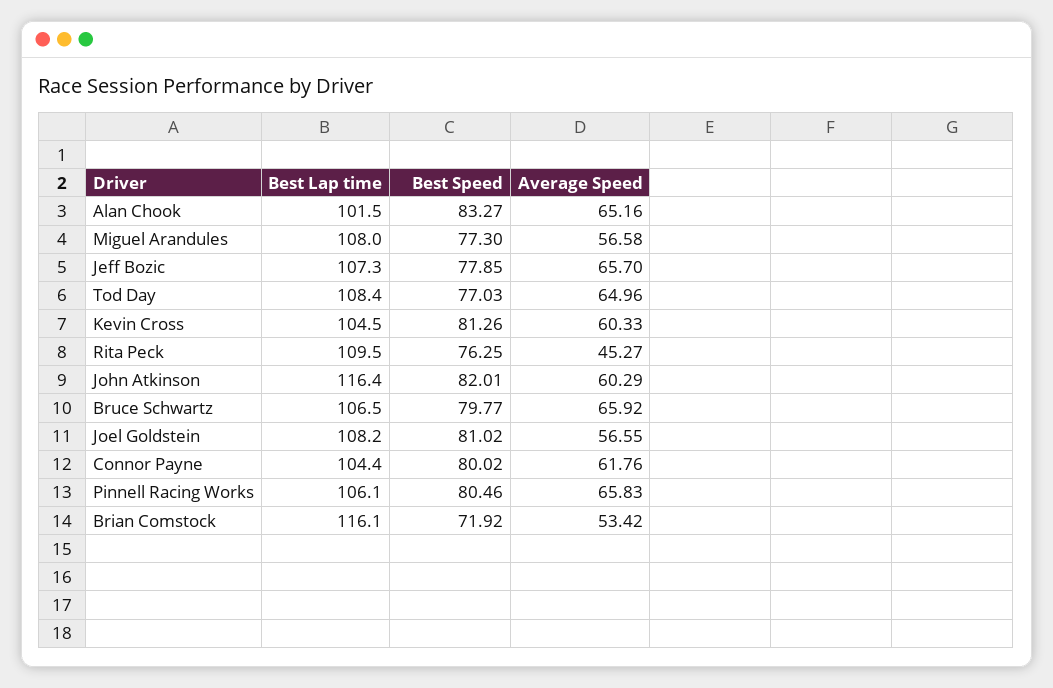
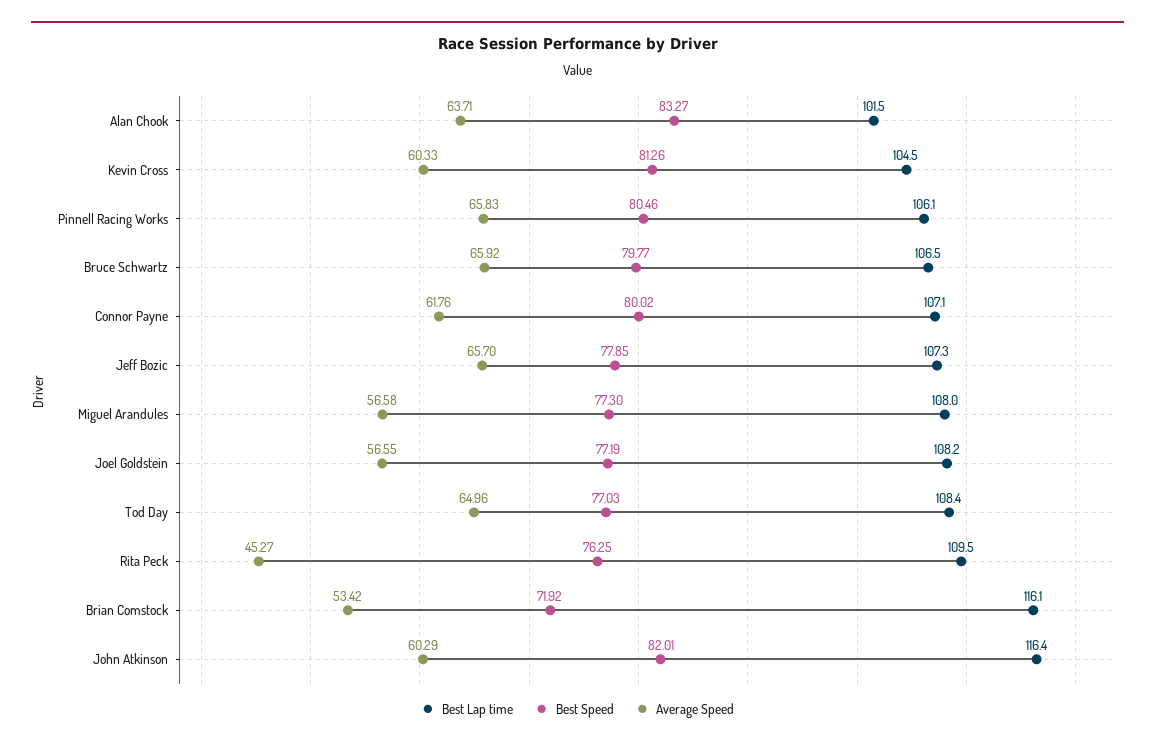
Average Speed, Alan Chook: 65.16 -> 63.71
Best Speed, Joel Goldstein: 81.02 -> 77.19
Best Lap time, Connor Payne: 104.4 -> 107.1

